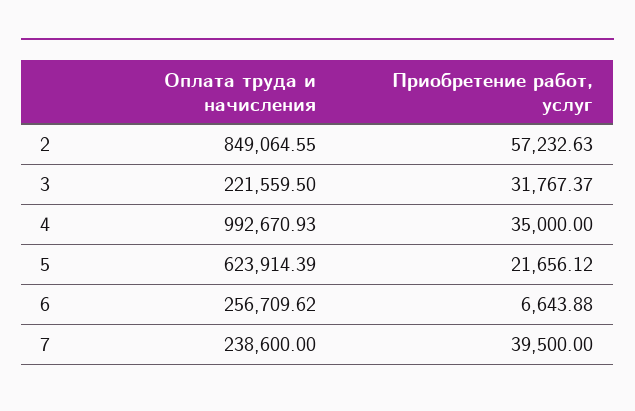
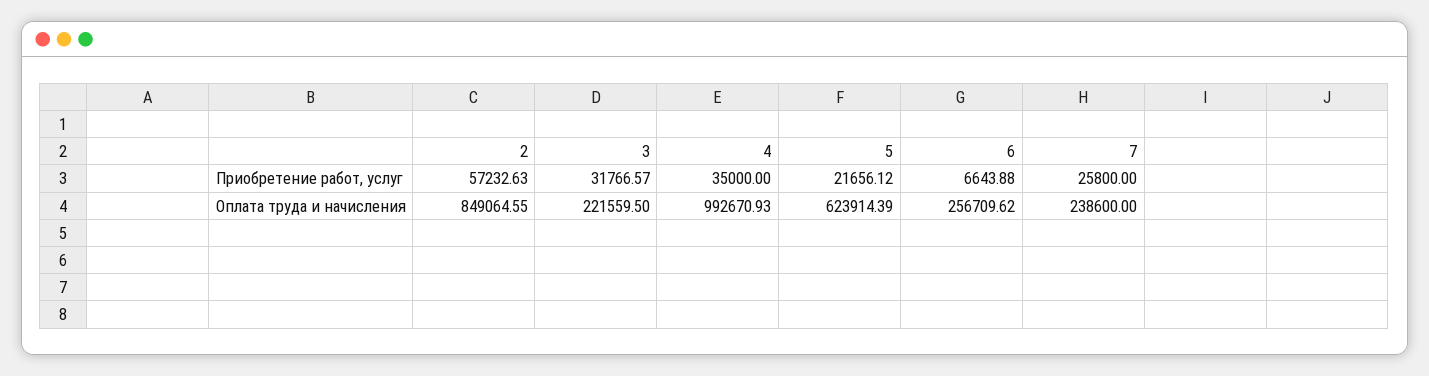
Приобретение работ, услуг, 3: 31767.37 -> 31766.57
Приобретение работ, услуг, 7: 39500 -> 25800

